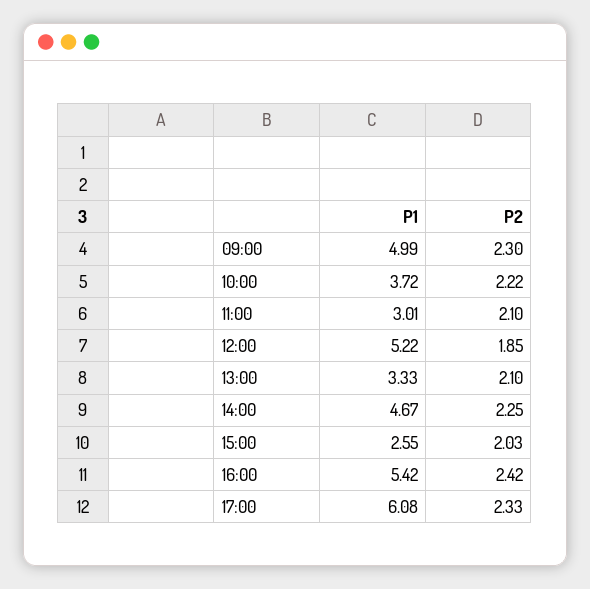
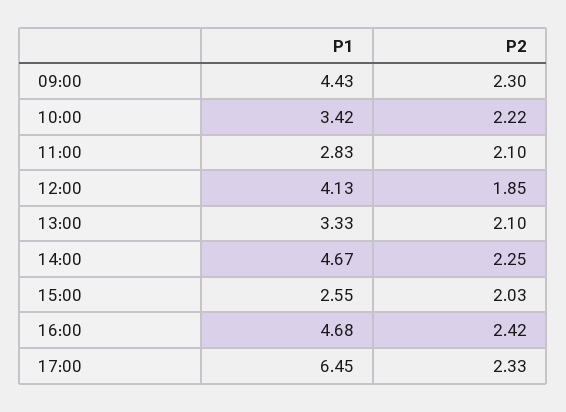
P1, 09:00: 4.99 -> 4.43
P1, 10:00: 3.72 -> 3.42
P1, 11:00: 3.01 -> 2.83
P1, 12:00: 5.22 -> 4.13
P1, 16:00: 5.42 -> 4.68
P1, 17:00: 6.08 -> 6.45

